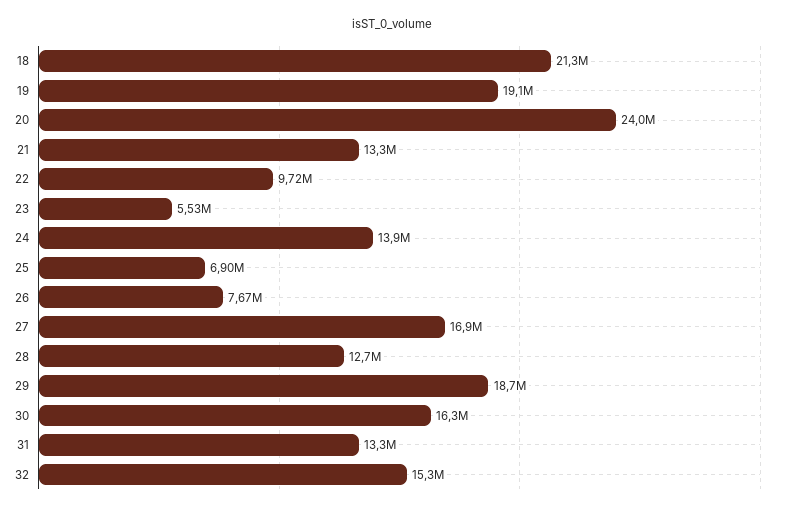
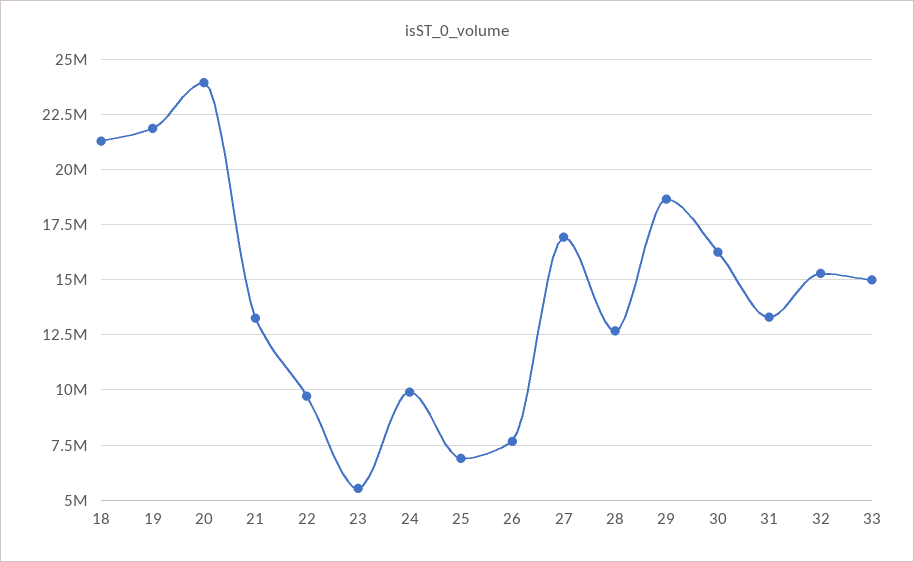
19: 19100000 -> 22000000
24: 13900000 -> 10000000
33: none -> 15000000

